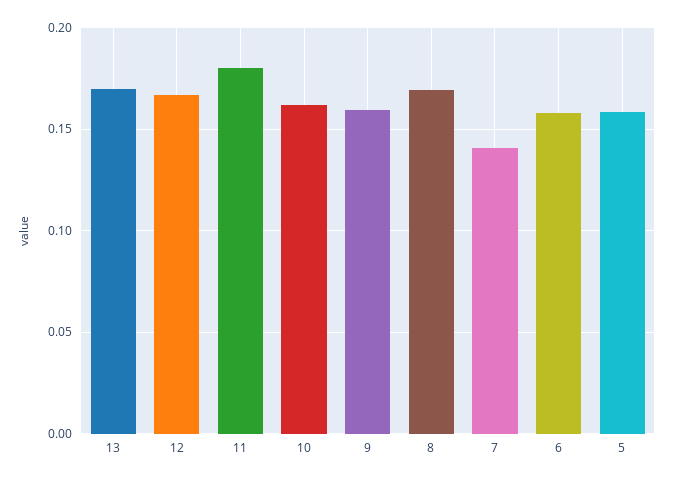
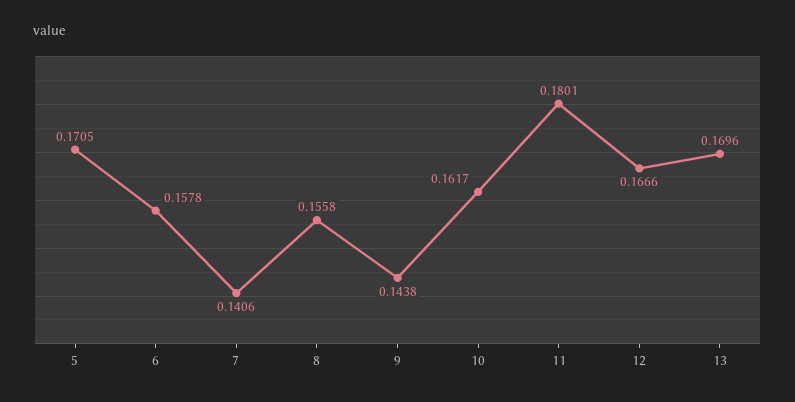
9: 0.16 -> 0.1438
8: 0.17 -> 0.1558
5: 0.16 -> 0.1705

